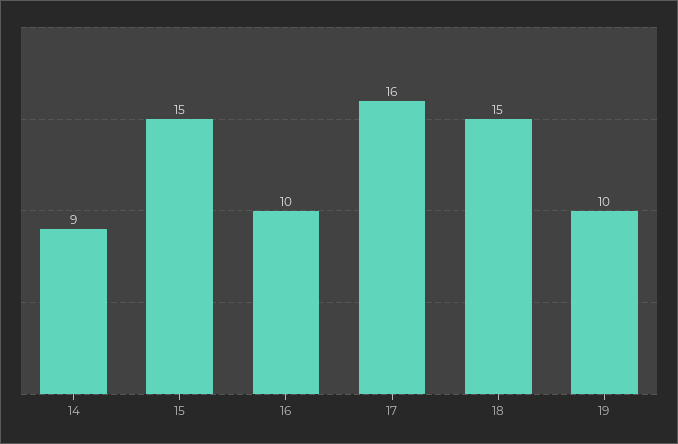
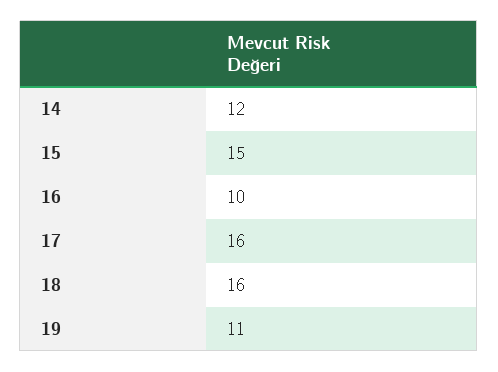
14: 9 -> 12
18: 15 -> 16
19: 10 -> 11

